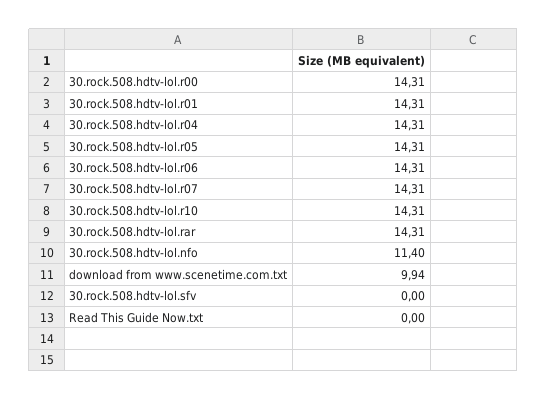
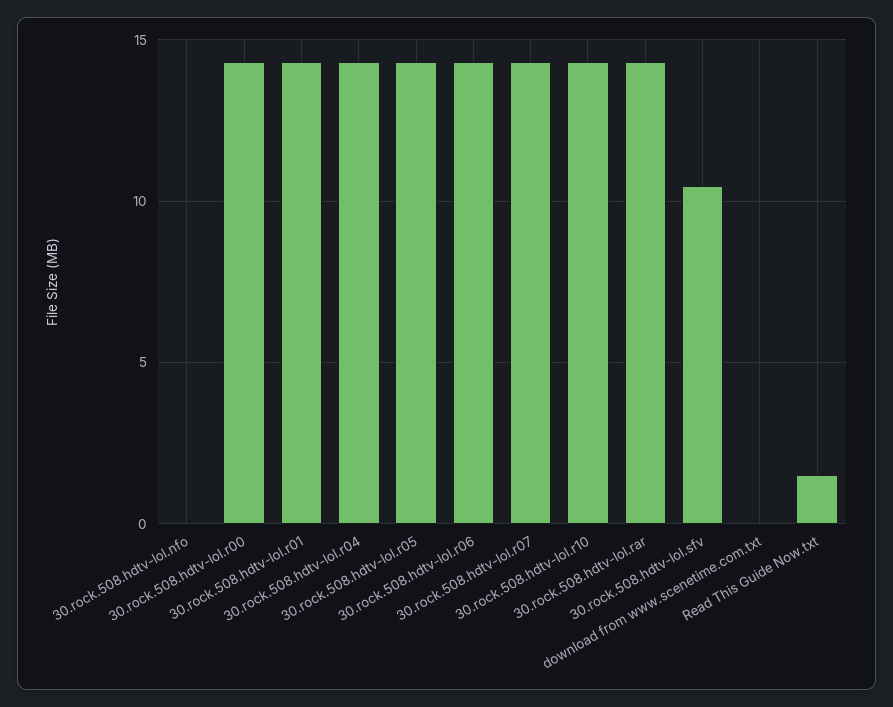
30.rock.508.hdtv-lol.nfo: 11.4 -> 0
download from www.scenetime.com.txt: 9.94 -> 0
30.rock.508.hdtv-lol.sfv: 0 -> 10.5
Read This Guide Now.txt: 0 -> 1.5

